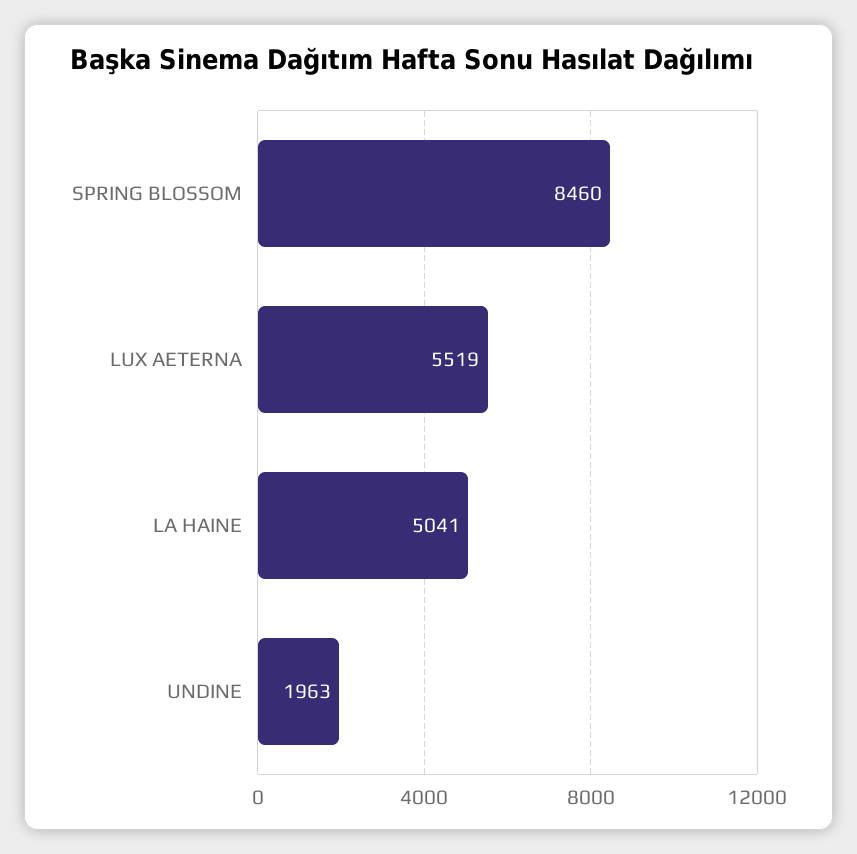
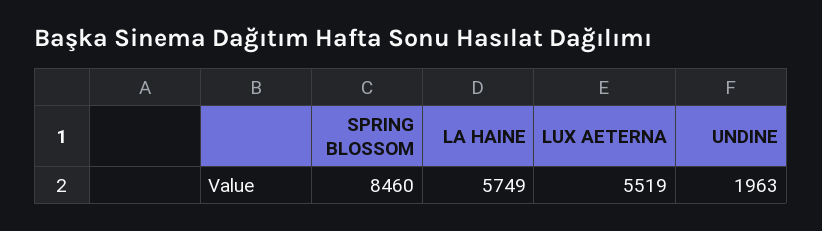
LA HAINE: 5041 -> 5749

